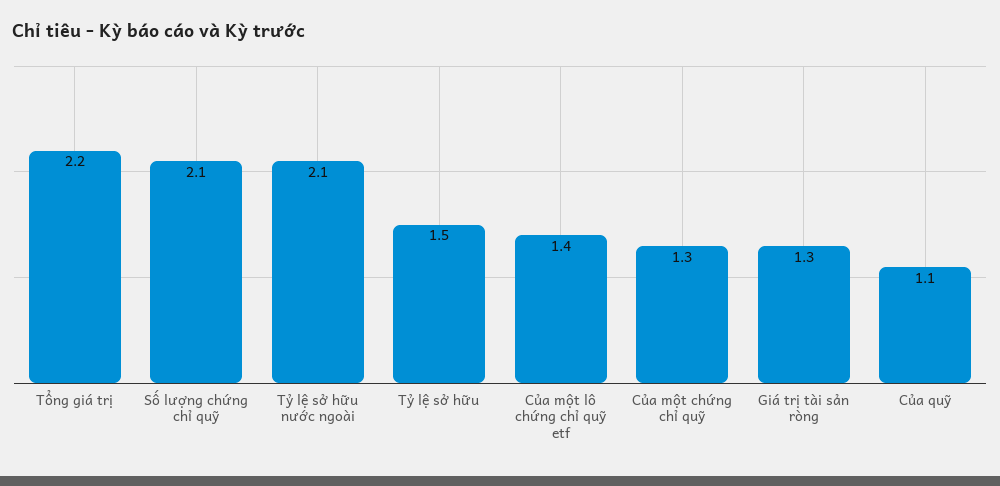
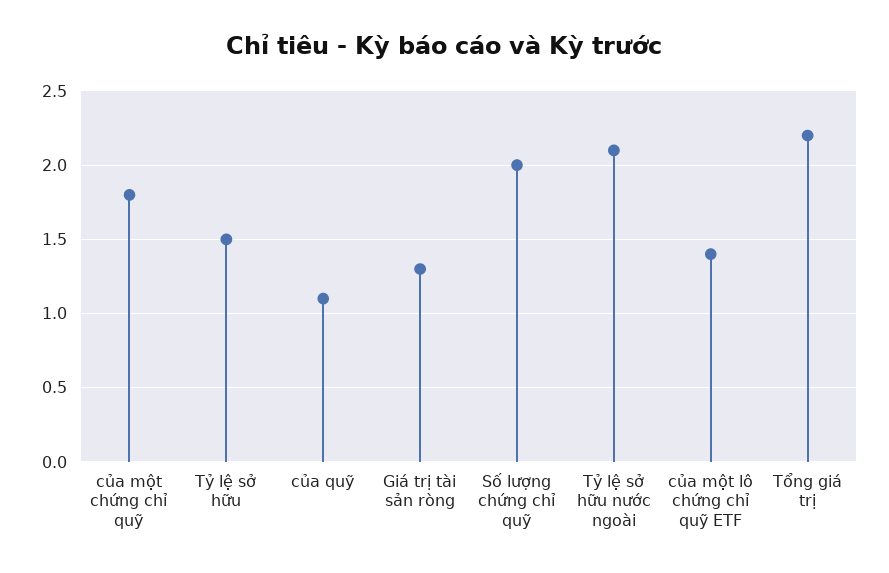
Số lượng chứng chỉ quỹ: 2.1 -> 2
Của một chứng chỉ quỹ: 1.3 -> 1.8

